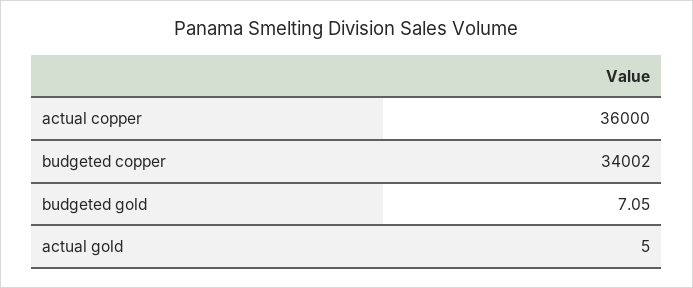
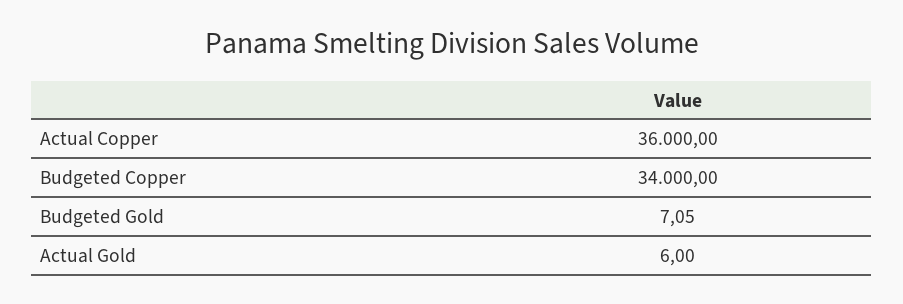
budgeted copper: 34002 -> 34000
actual gold: 5 -> 6

